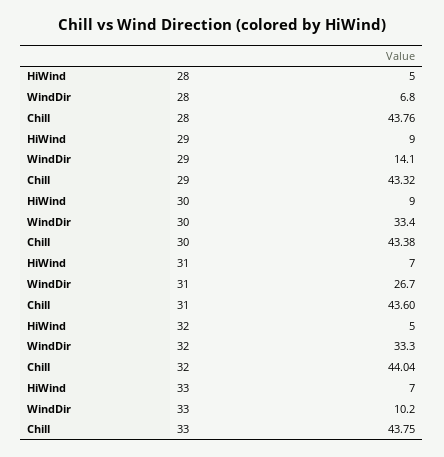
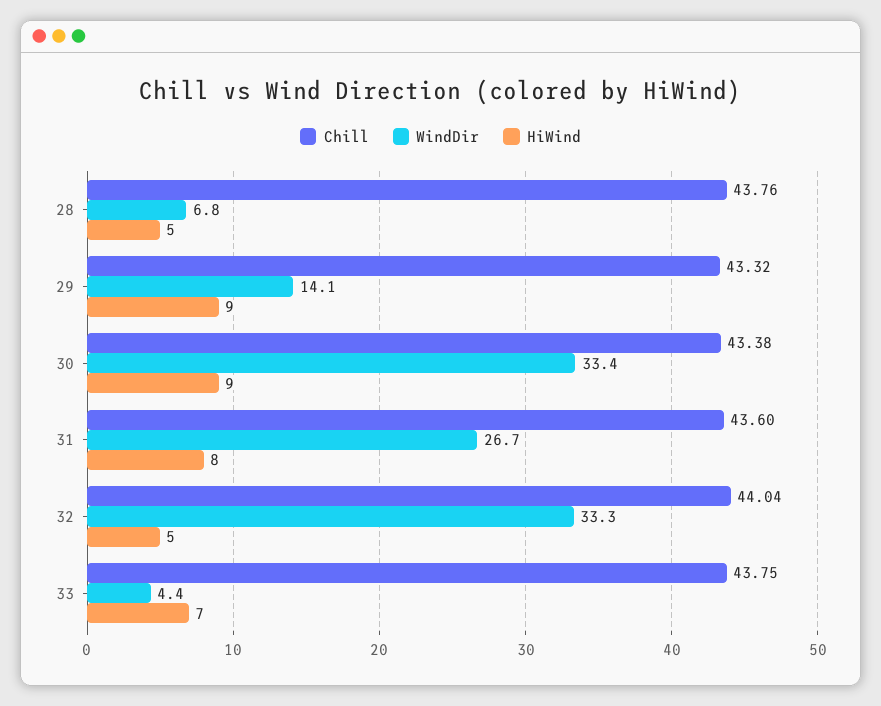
HiWind, 31: 7 -> 8
WindDir, 33: 10.2 -> 4.4

